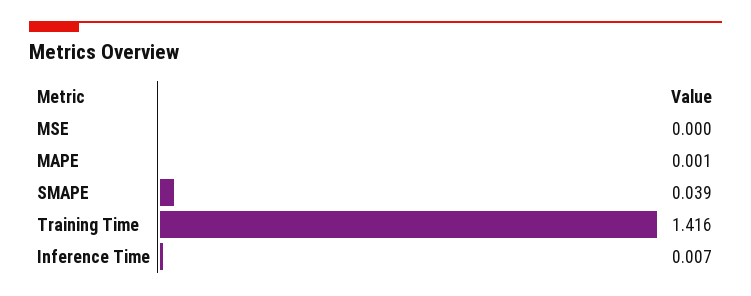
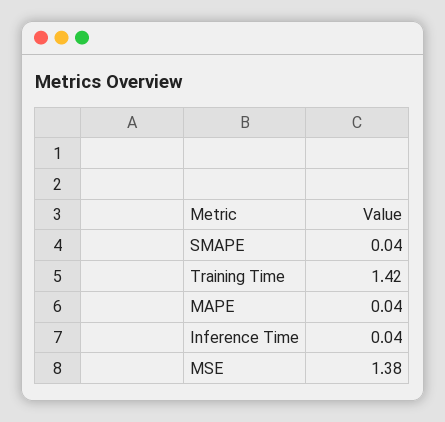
MSE: 0 -> 1.38
MAPE: 0.001 -> 0.04
Inference Time: 0.007 -> 0.04

